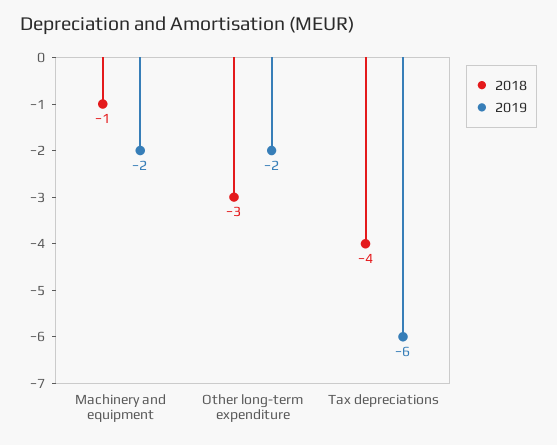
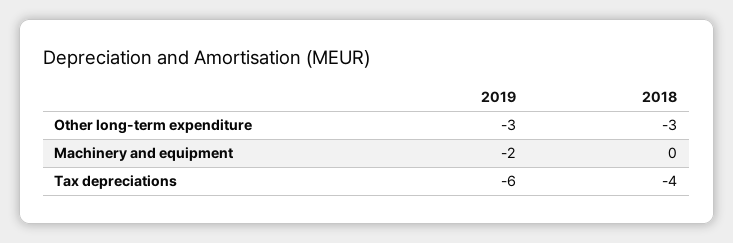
2018, Machinery and equipment: -1 -> 0
2019, Other long-term expenditure: -2 -> -3

